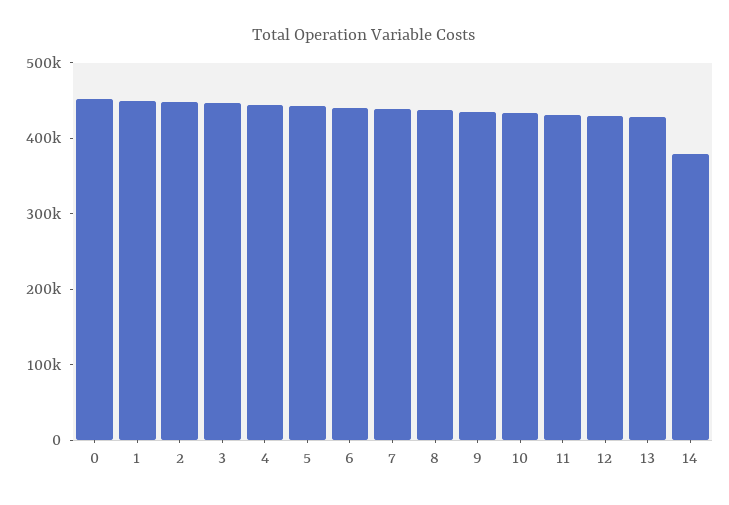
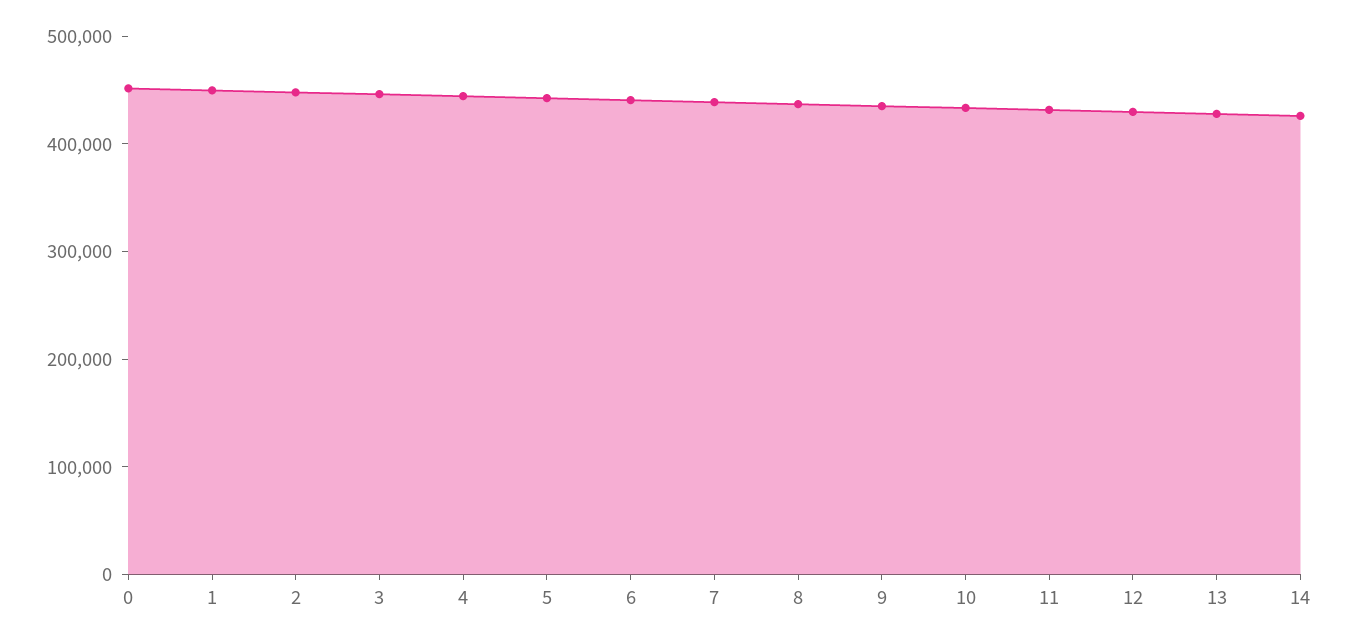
14: 380000 -> 420000

